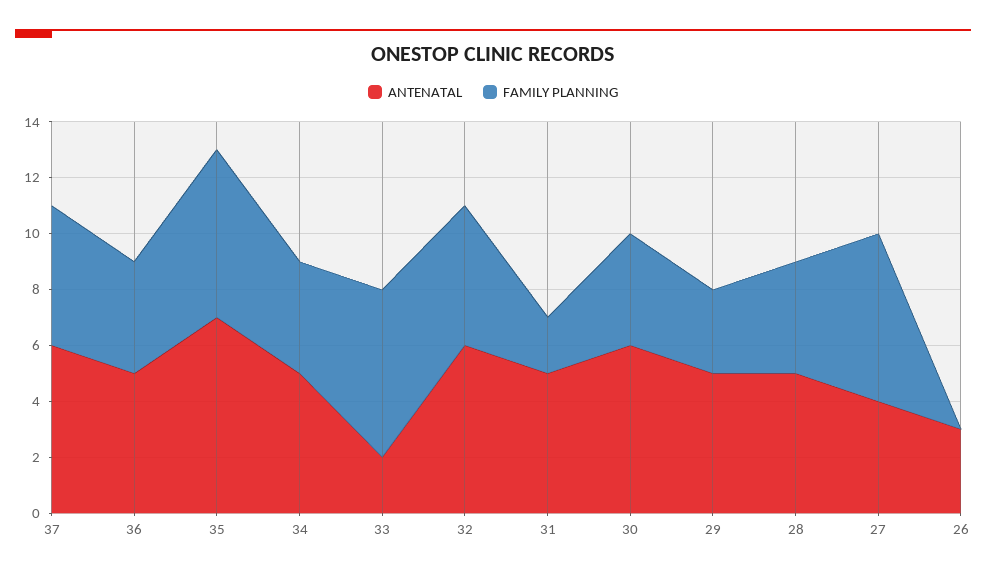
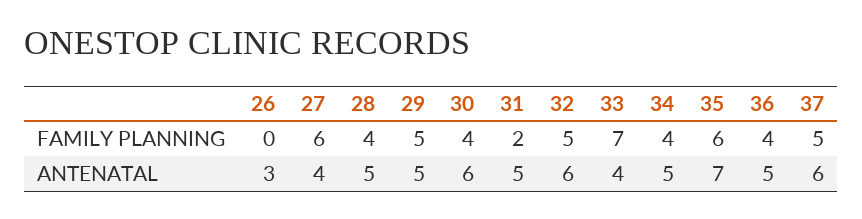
ANTENATAL, 33: 2 -> 4
FAMILY PLANNING, 33: 6 -> 7
FAMILY PLANNING, 29: 3 -> 5

